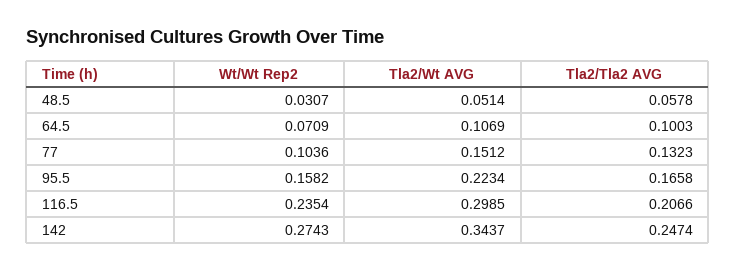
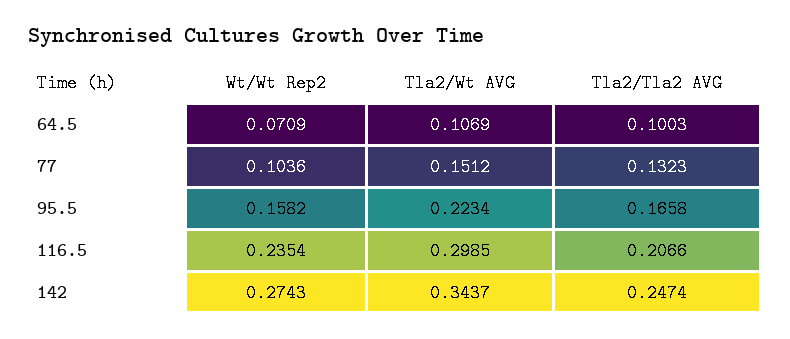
Wt/Wt Rep2, 48.5: 0.0307 -> none
Tla2/Wt AVG, 48.5: 0.0514 -> none
Tla2/Tla2 AVG, 48.5: 0.0578 -> none

